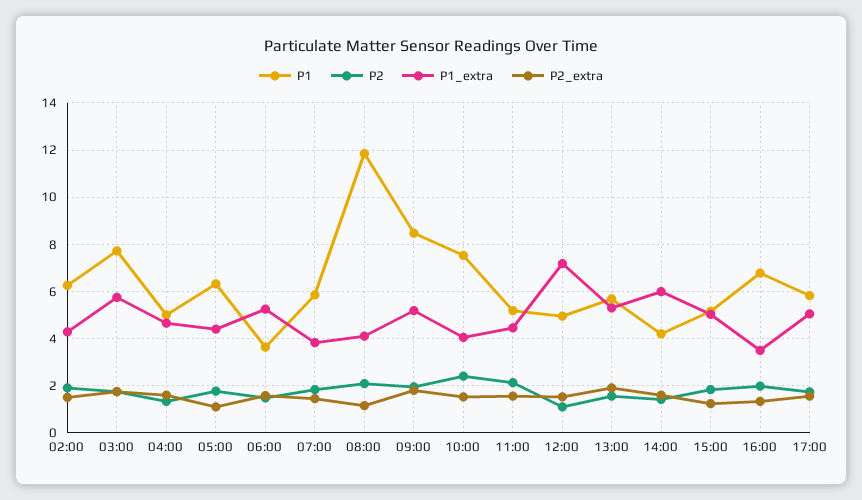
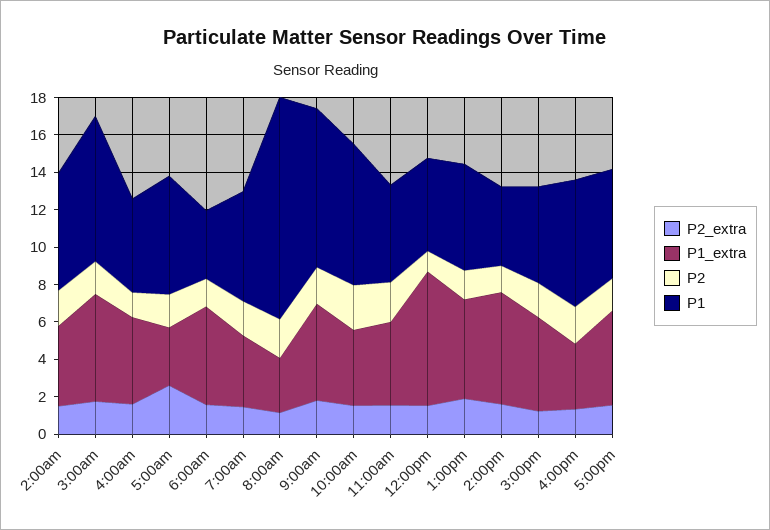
P1_extra, 05:00: 4.5 -> 3
P2_extra, 05:00: 1 -> 2.5
P1_extra, 08:00: 4 -> 3

